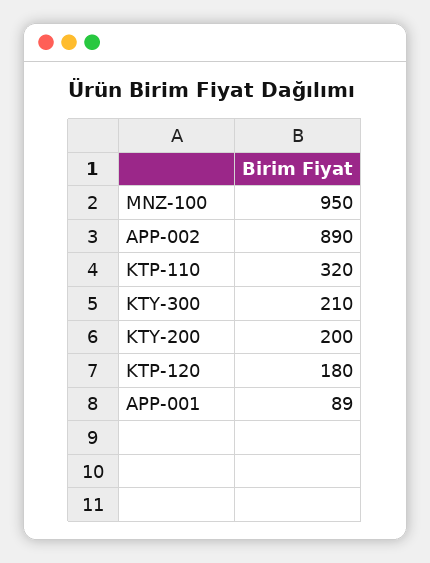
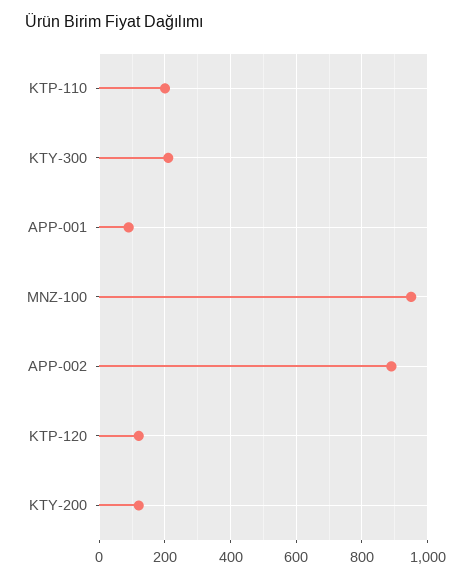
KTP-110: 320 -> 200
KTY-200: 200 -> 120
KTP-120: 180 -> 120

